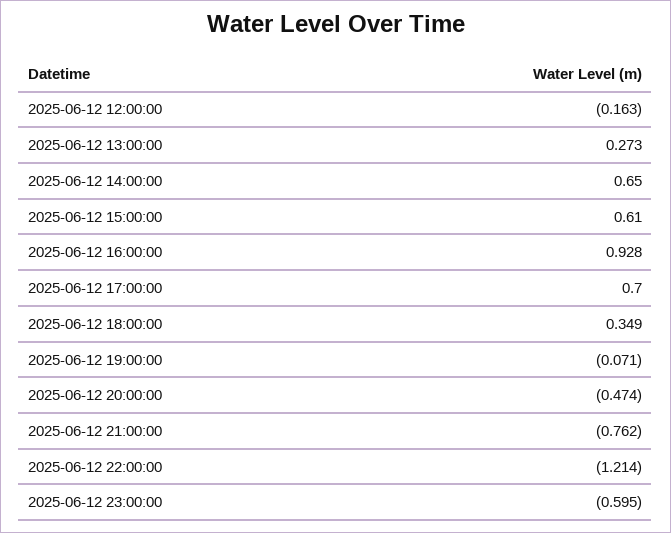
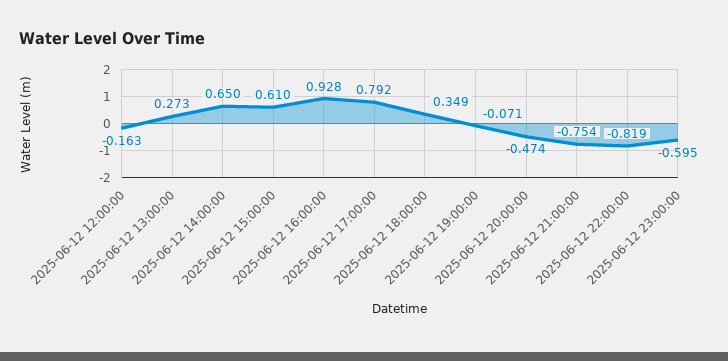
2025-06-12 17:00:00: 0.7 -> 0.792
2025-06-12 21:00:00: -0.762 -> -0.754
2025-06-12 22:00:00: -1.214 -> -0.819

